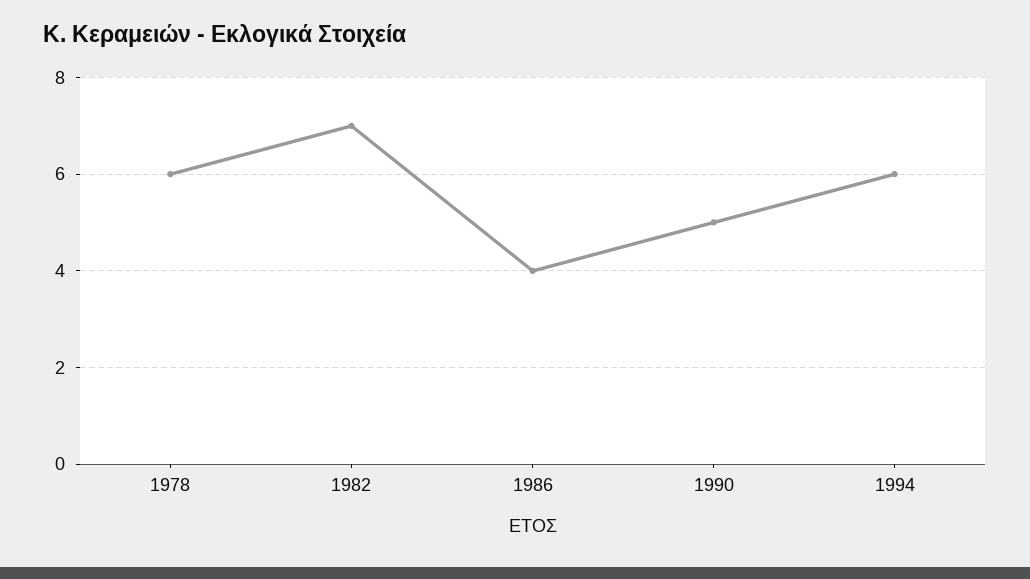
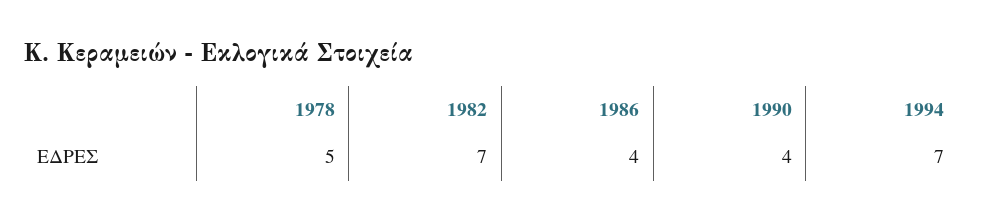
1978: 6 -> 5
1990: 5 -> 4
1994: 6 -> 7

